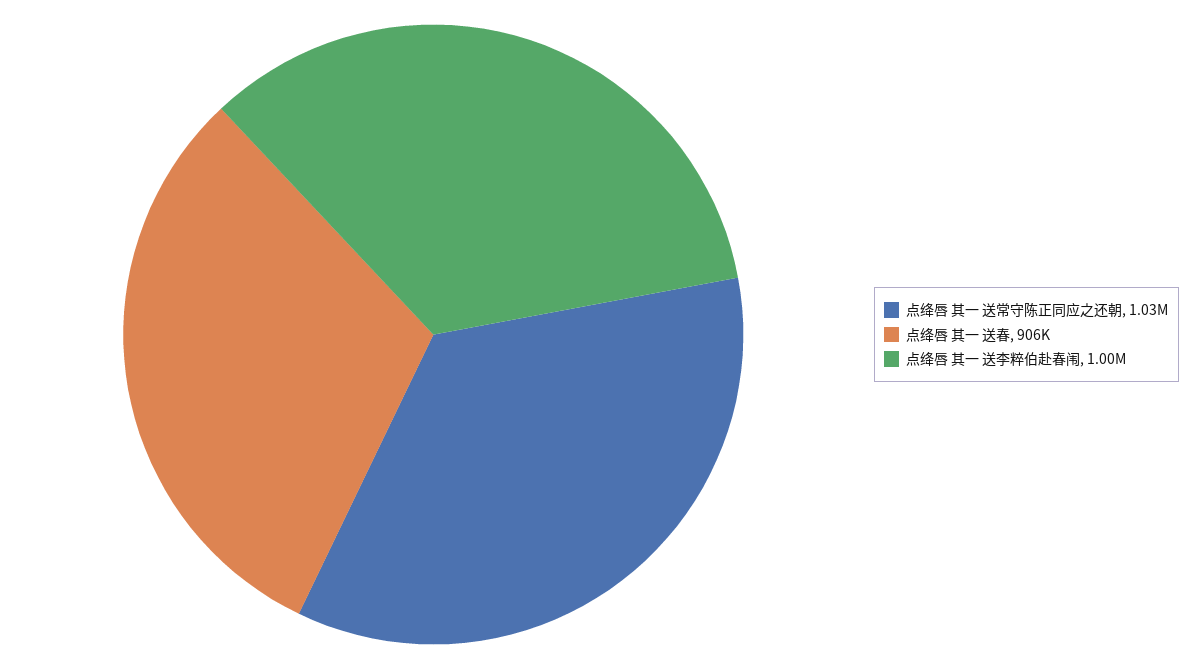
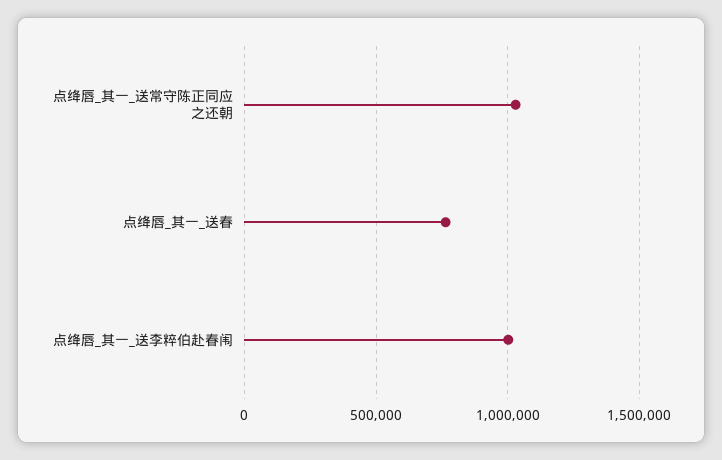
点绛唇 其一 送春: 906000 -> 750000

